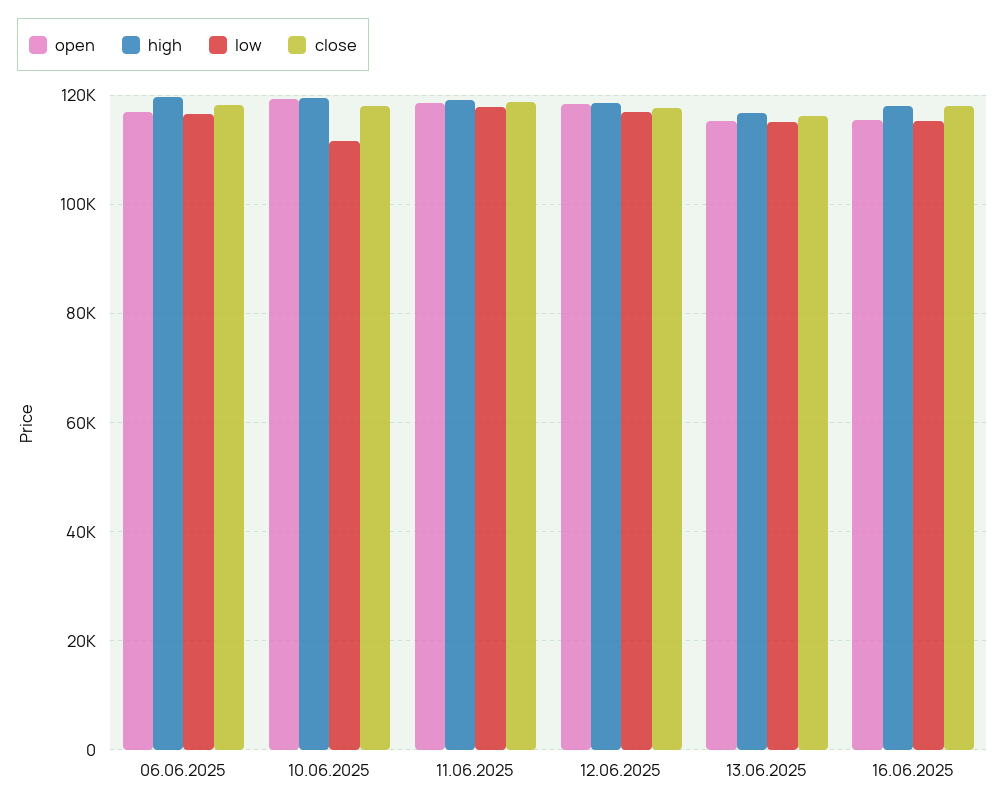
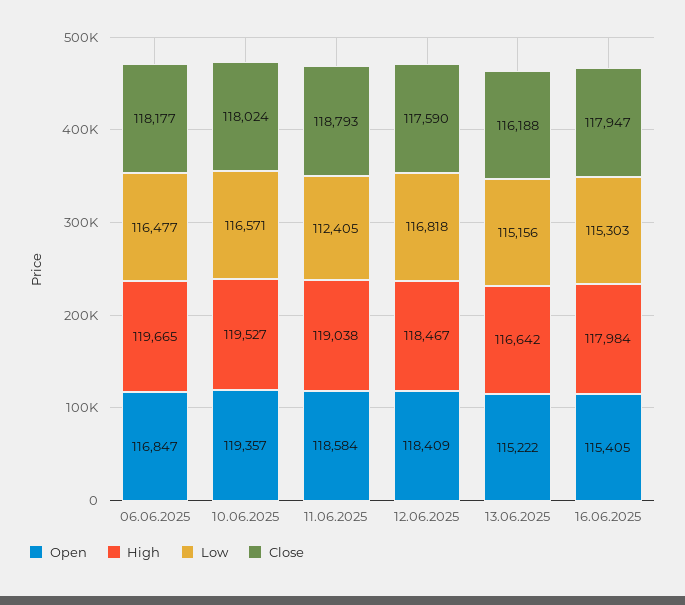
low, 10.06.2025: 112000 -> 116571
low, 11.06.2025: 118000 -> 112405

